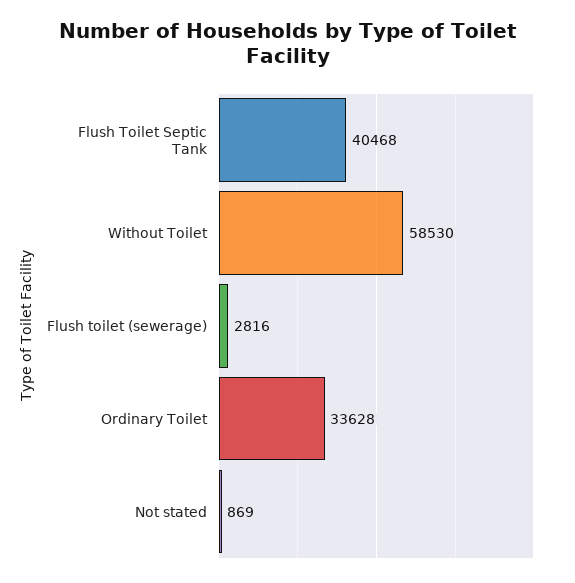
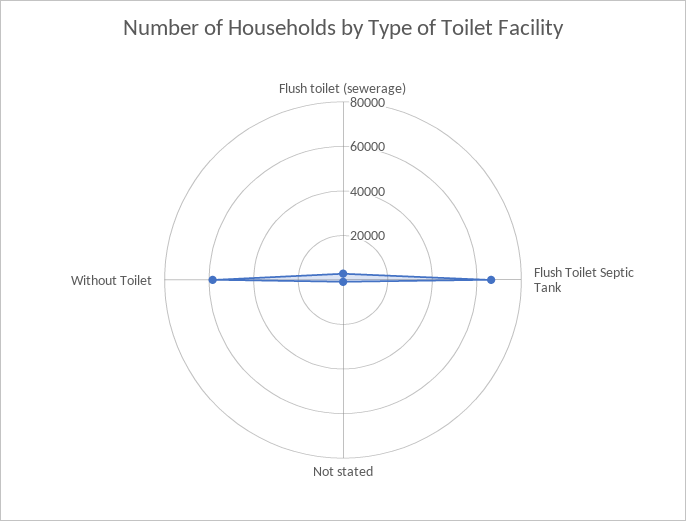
Flush Toilet Septic Tank: 40468 -> 65000
Ordinary Toilet: 33628 -> none

